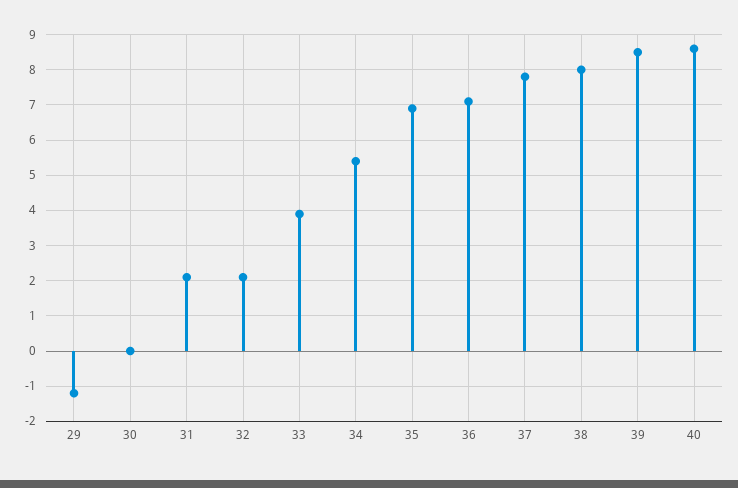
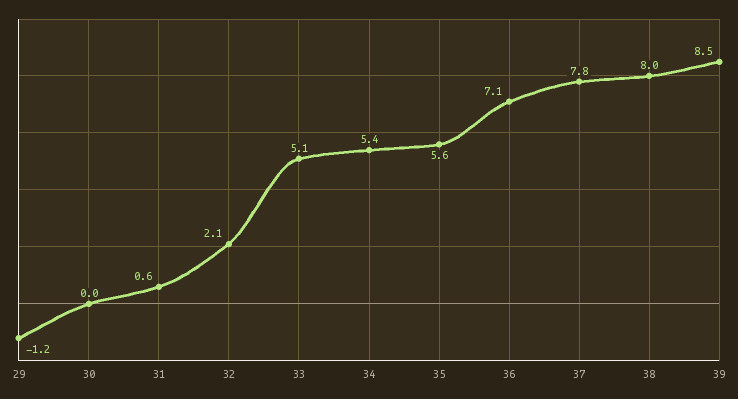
31: 2 -> 0.6
33: 4 -> 5.1
35: 7 -> 5.6
40: 8.5 -> none

